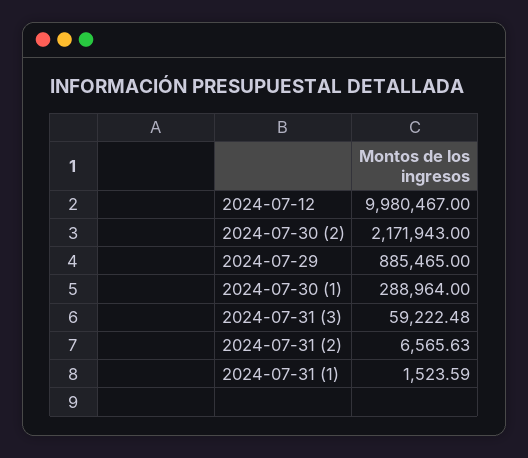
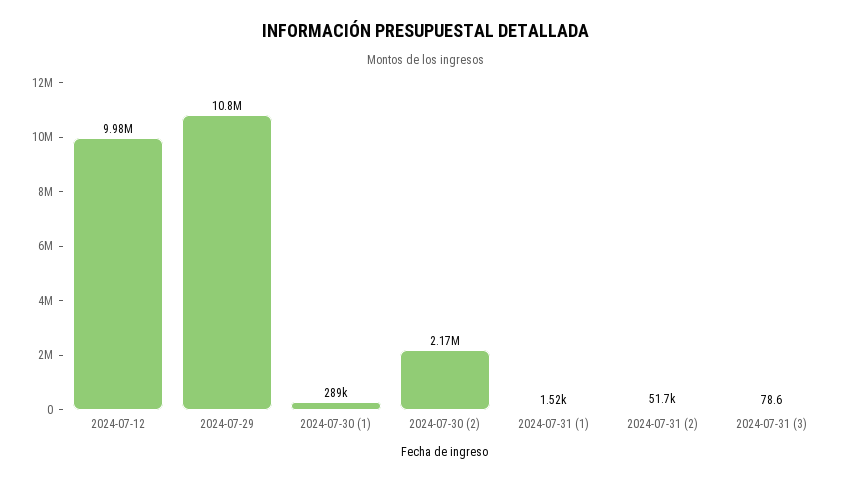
2024-07-29: 885465 -> 10800000
2024-07-31 (3): 59222.48 -> 78.6
2024-07-31 (2): 6565.63 -> 51700

